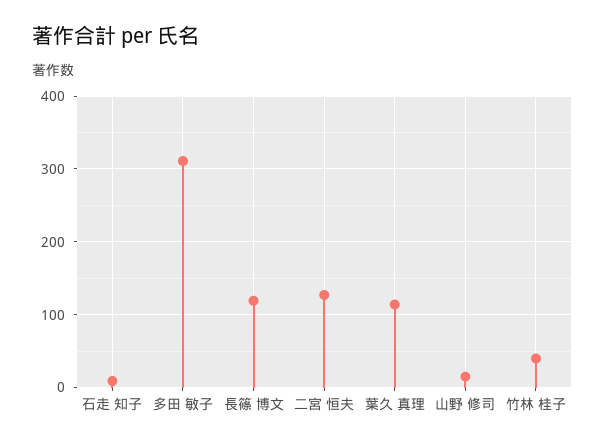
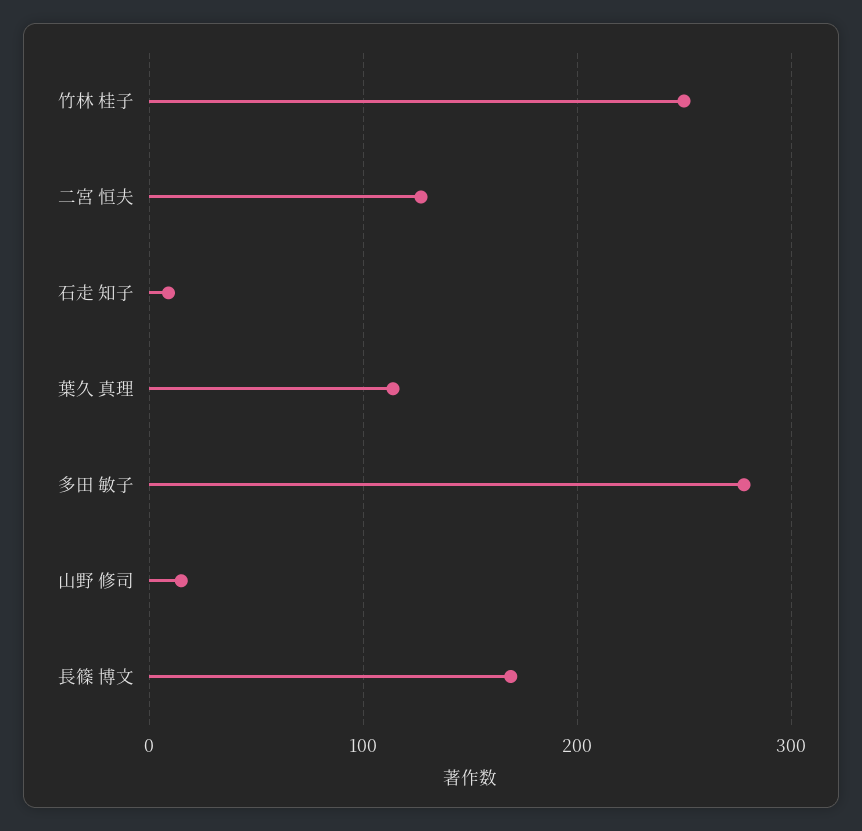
多田 敏子: 310 -> 280
長篠 博文: 120 -> 170
竹林 桂子: 40 -> 250

